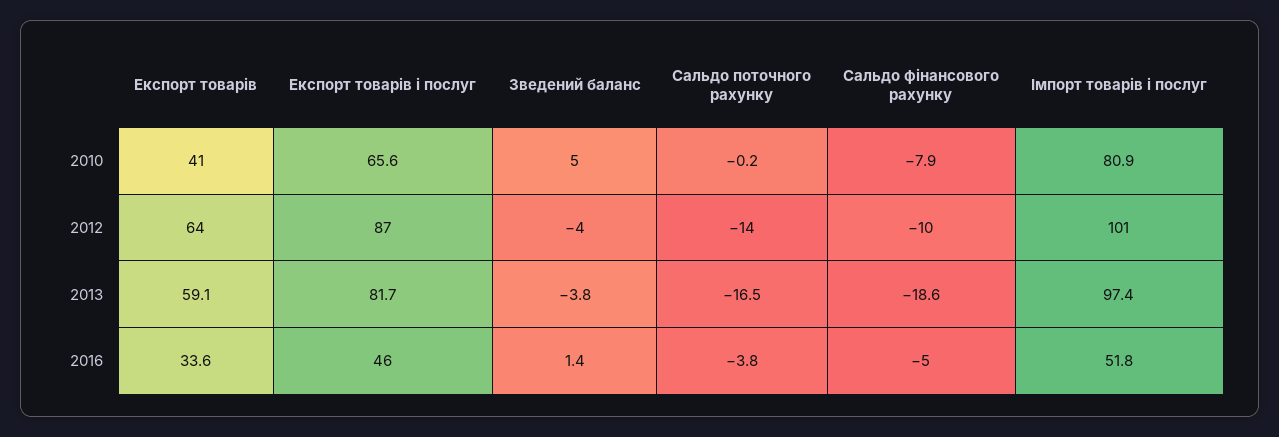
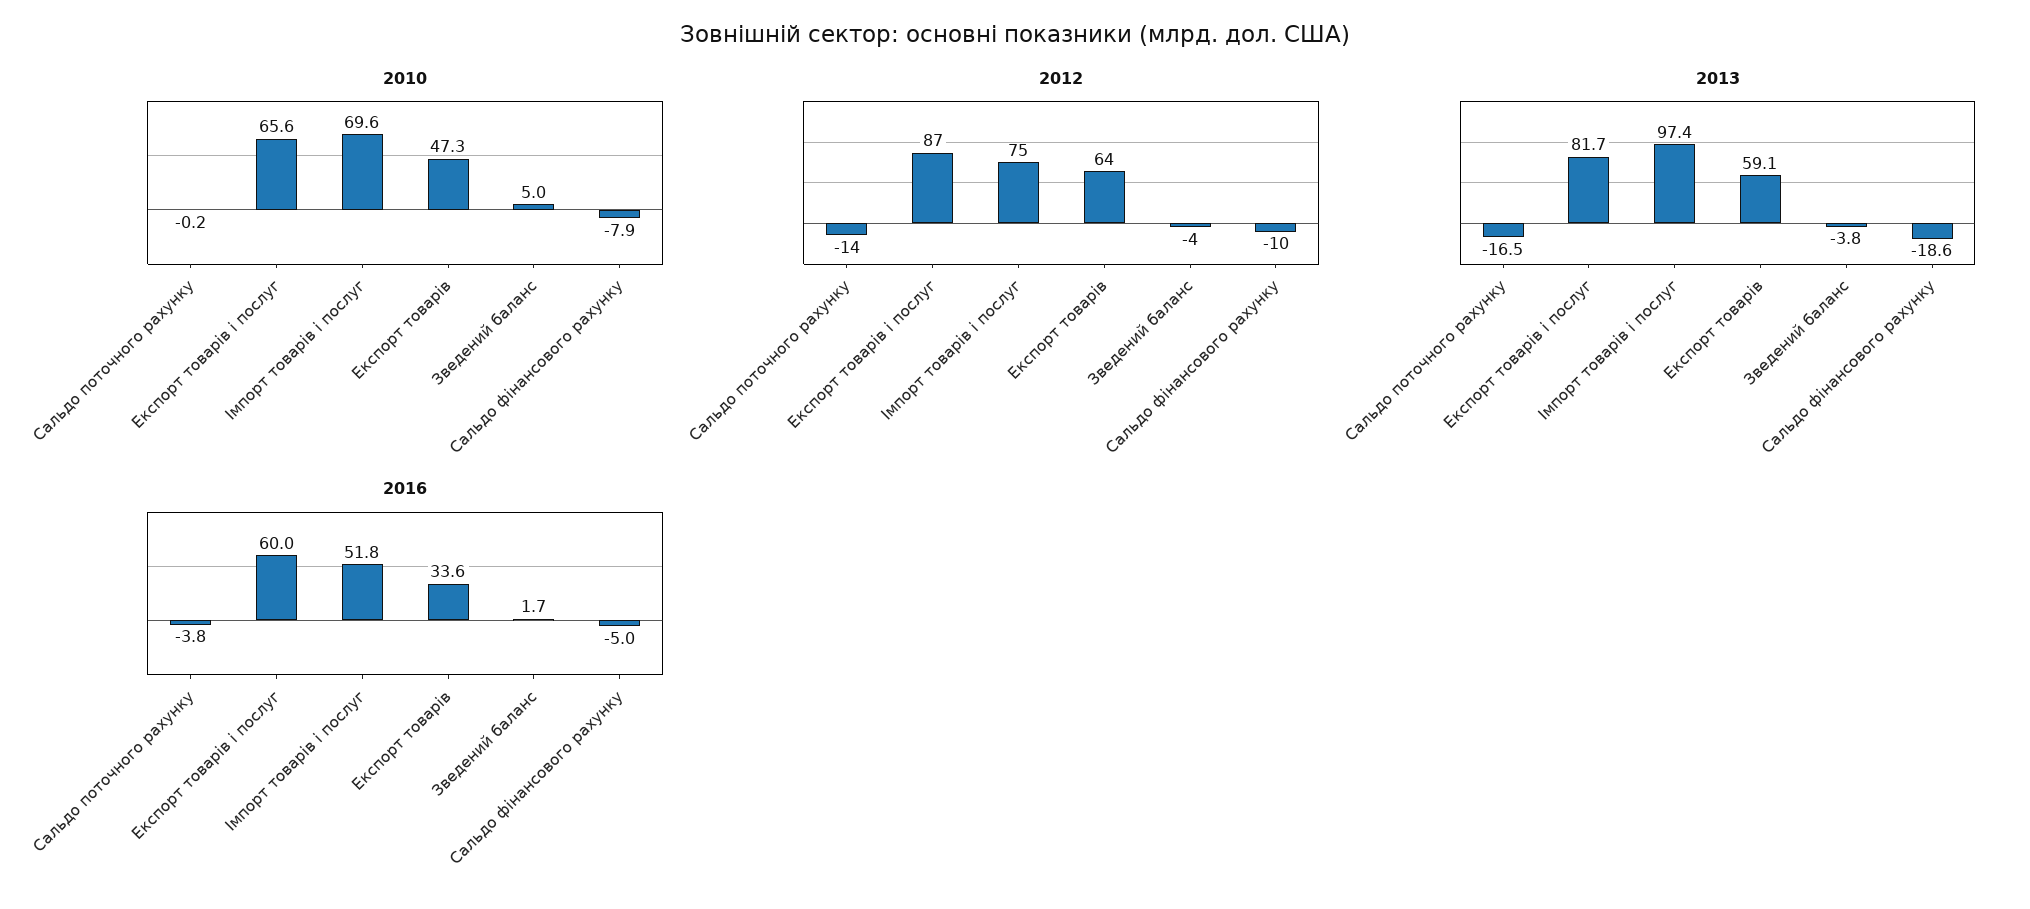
2010, Експорт товарів: 41 -> 47.3
2010, Імпорт товарів і послуг: 80.9 -> 69.6
2012, Імпорт товарів і послуг: 101 -> 75
2016, Експорт товарів і послуг: 46 -> 60
2016, Зведений баланс: 1.4 -> 1.7

